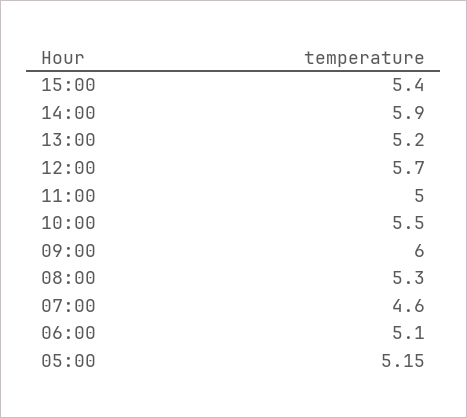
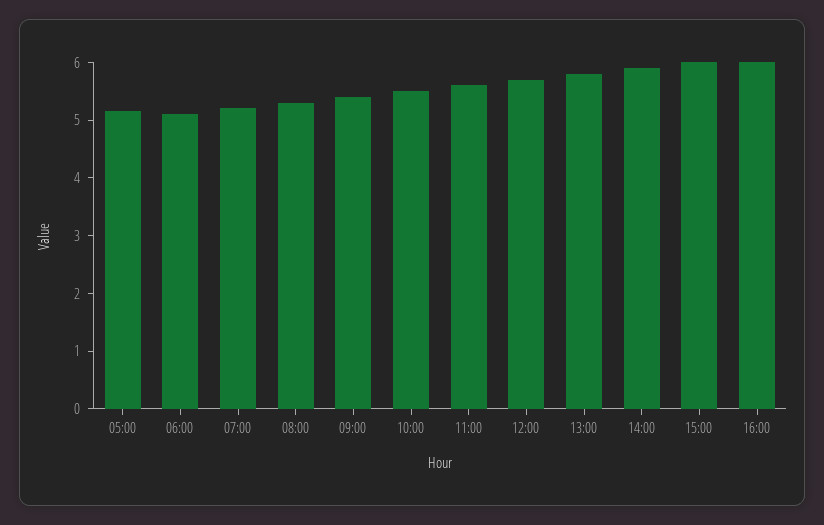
15:00: 5.4 -> 6
13:00: 5.2 -> 5.8
11:00: 5 -> 5.6
09:00: 6 -> 5.4
07:00: 4.6 -> 5.2
16:00: none -> 6

